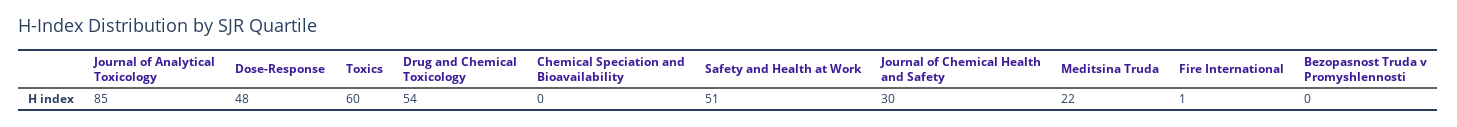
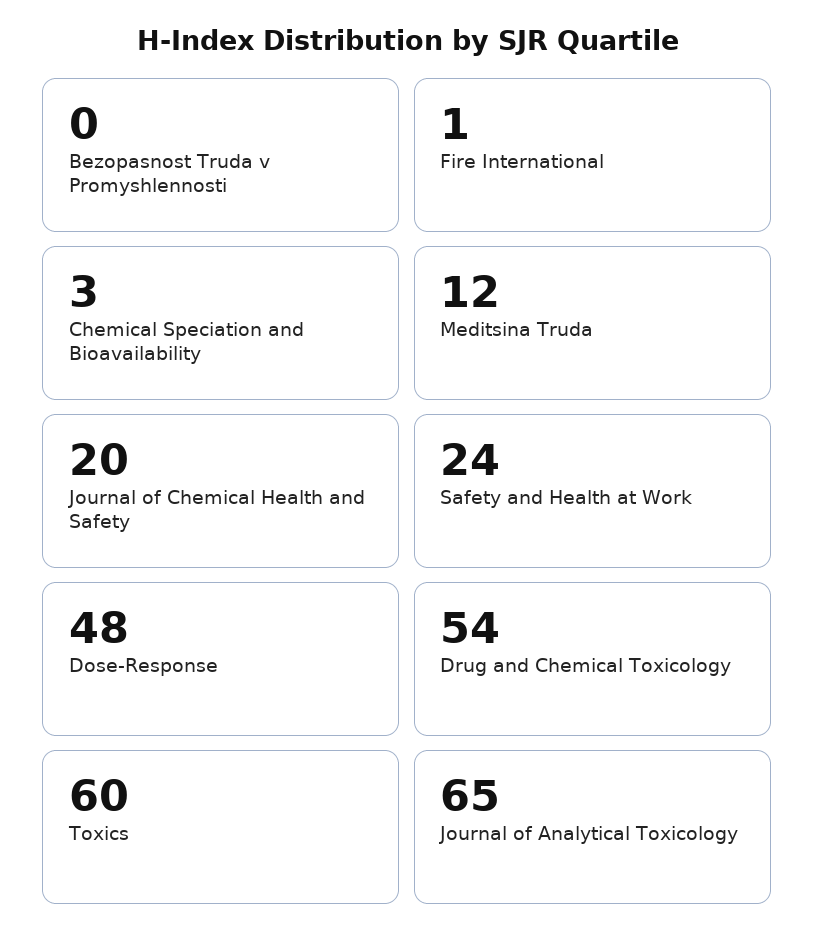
Journal of Analytical Toxicology: 85 -> 65
Chemical Speciation and Bioavailability: 0 -> 3
Safety and Health at Work: 51 -> 24
Journal of Chemical Health and Safety: 30 -> 20
Meditsina Truda: 22 -> 12

